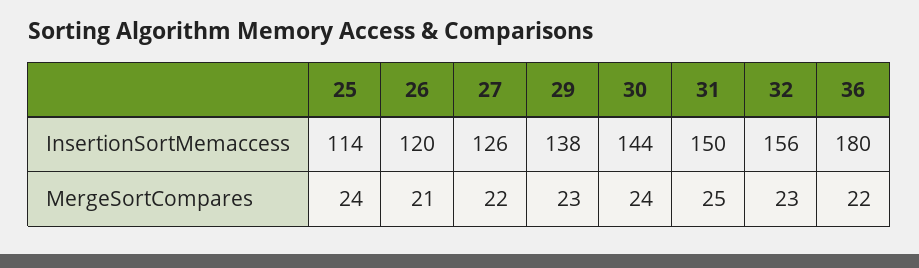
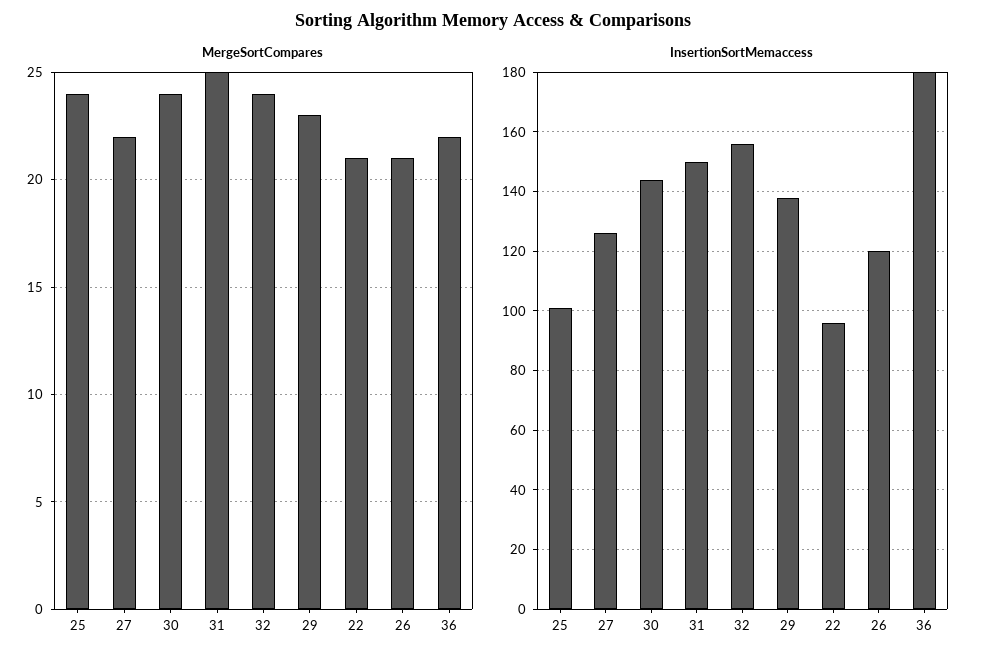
InsertionSortMemaccess, 25: 114 -> 100
MergeSortCompares, 32: 23 -> 24
MergeSortCompares, 22: none -> 21
InsertionSortMemaccess, 22: none -> 95

